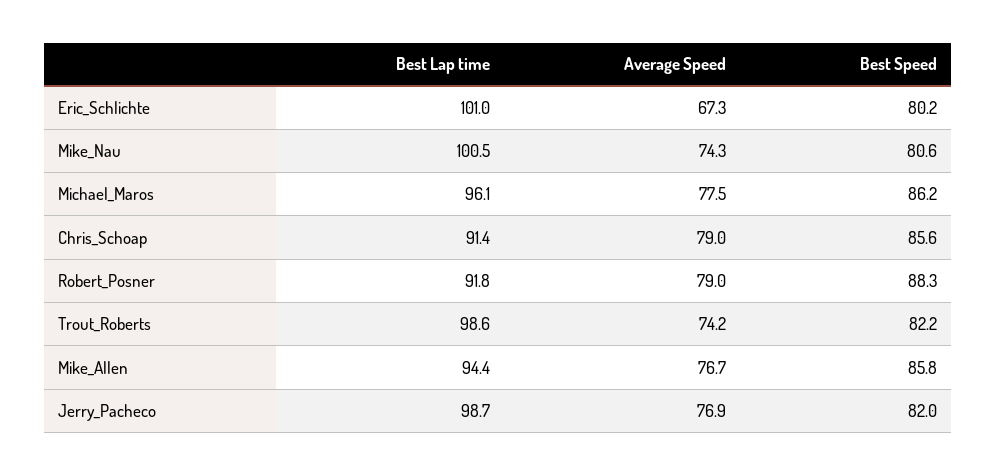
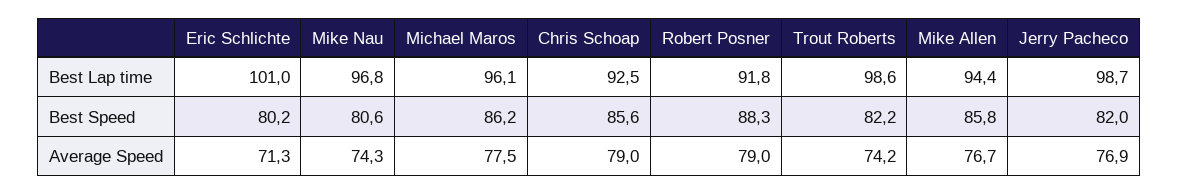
Average Speed, Eric_Schlichte: 67.3 -> 71.3
Best Lap time, Mike_Nau: 100.5 -> 96.8
Best Lap time, Chris_Schoap: 91.4 -> 92.5

